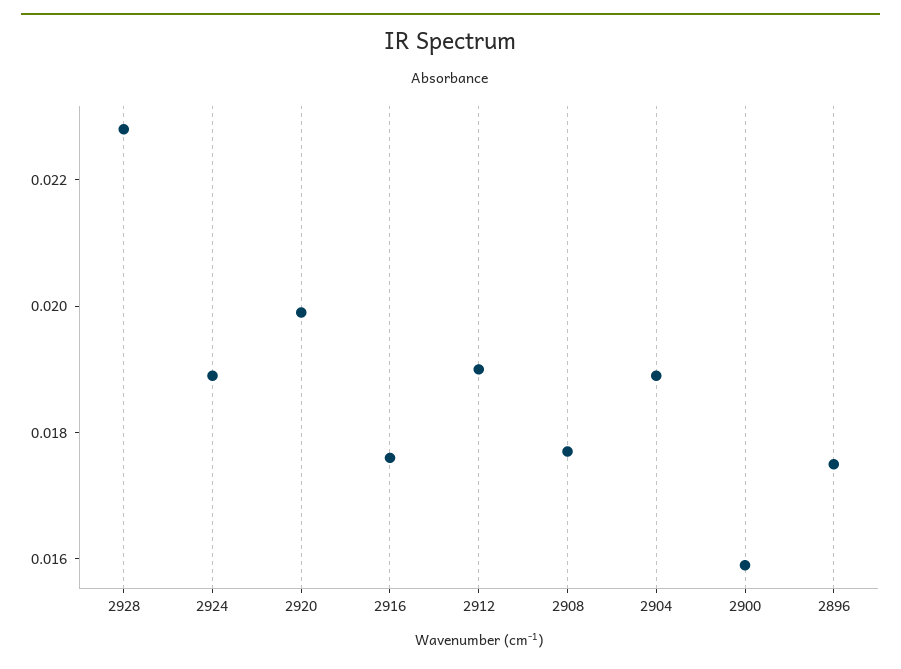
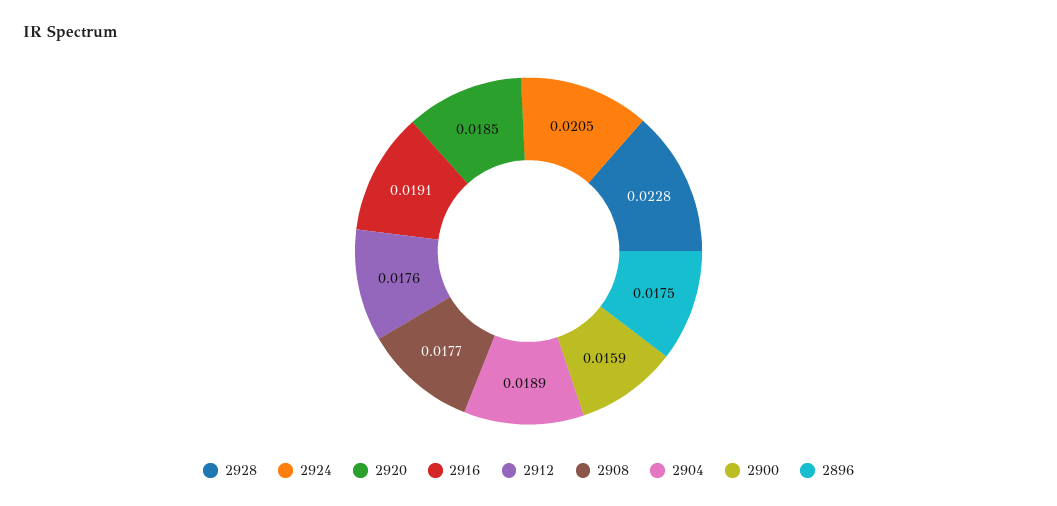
2924: 0.019 -> 0.0205
2920: 0.02 -> 0.0185
2916: 0.0175 -> 0.0191
2912: 0.019 -> 0.0176

